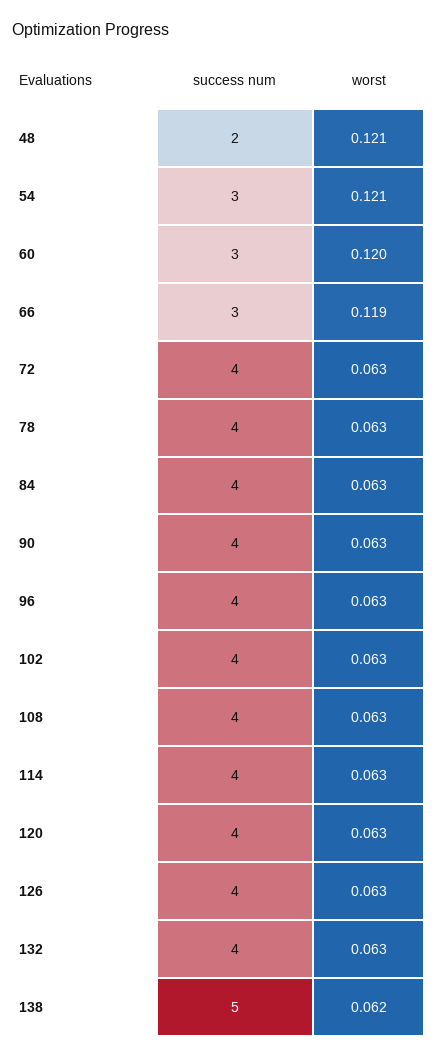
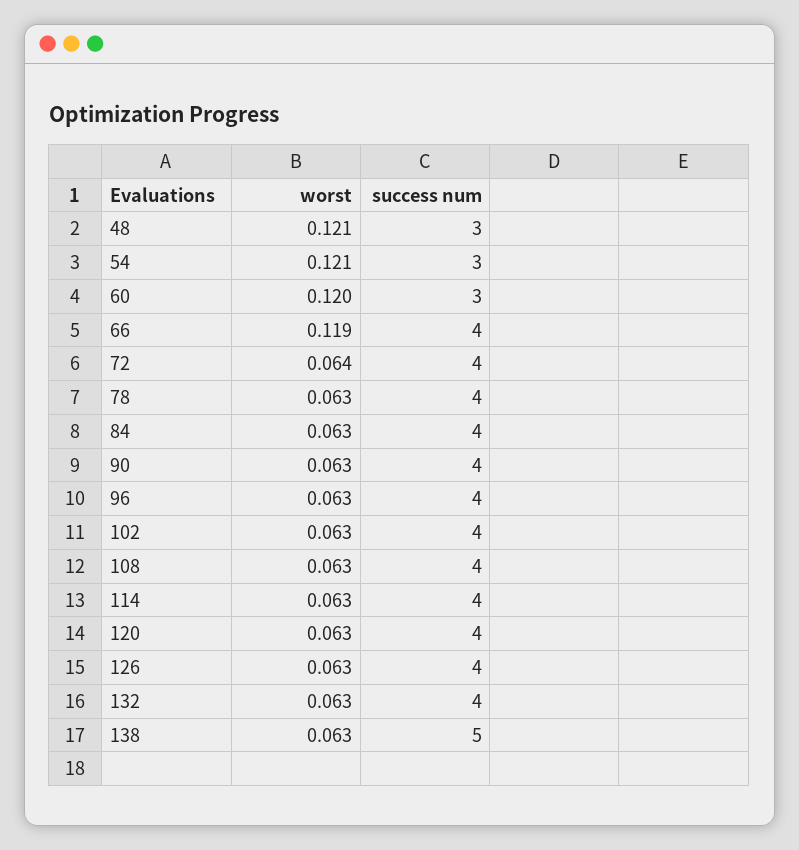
success num, 48: 2 -> 3
success num, 66: 3 -> 4
worst, 72: 0.063 -> 0.064
worst, 138: 0.062 -> 0.063

